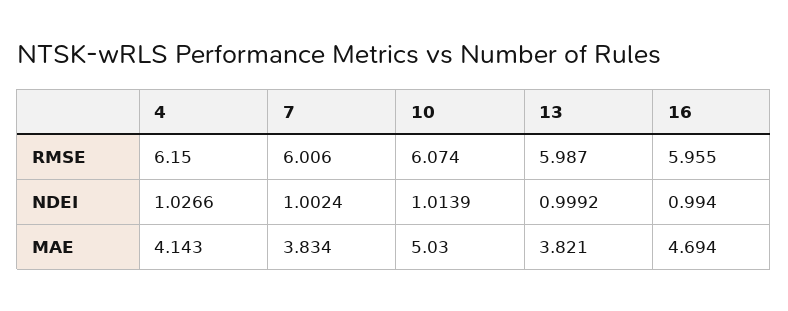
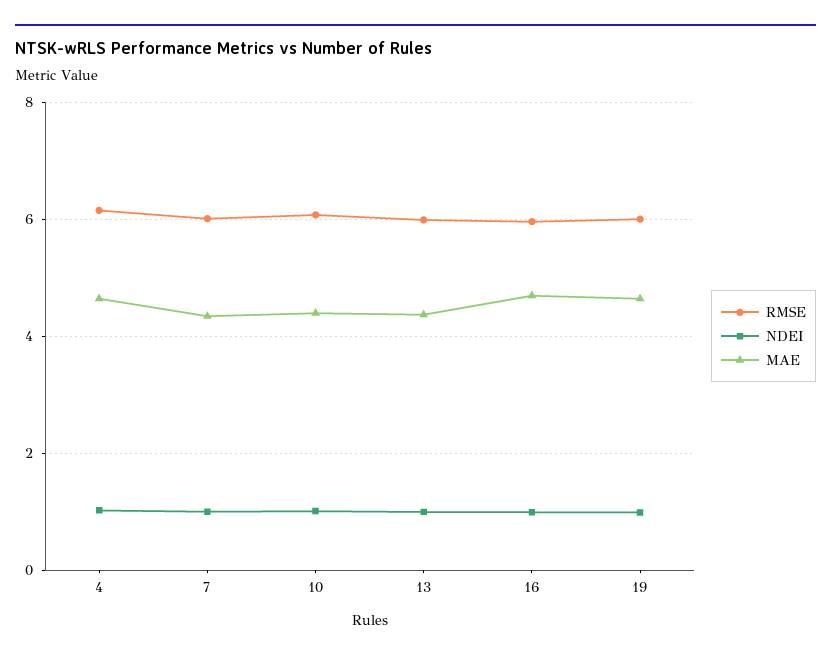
MAE, 4: 4.143 -> 4.6
MAE, 7: 3.834 -> 4.4
MAE, 10: 5.03 -> 4.4
MAE, 13: 3.821 -> 4.4
RMSE, 19: none -> 6
NDEI, 19: none -> 1
MAE, 19: none -> 4.6

